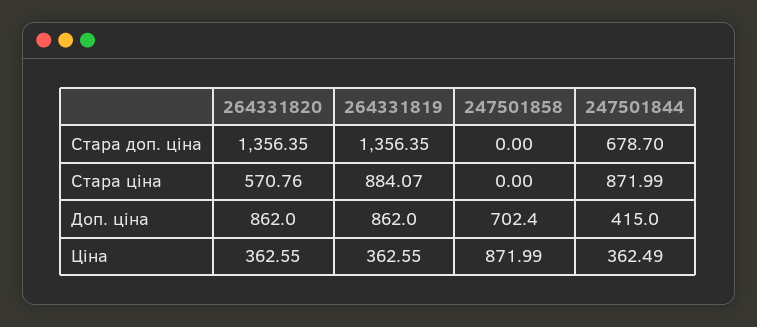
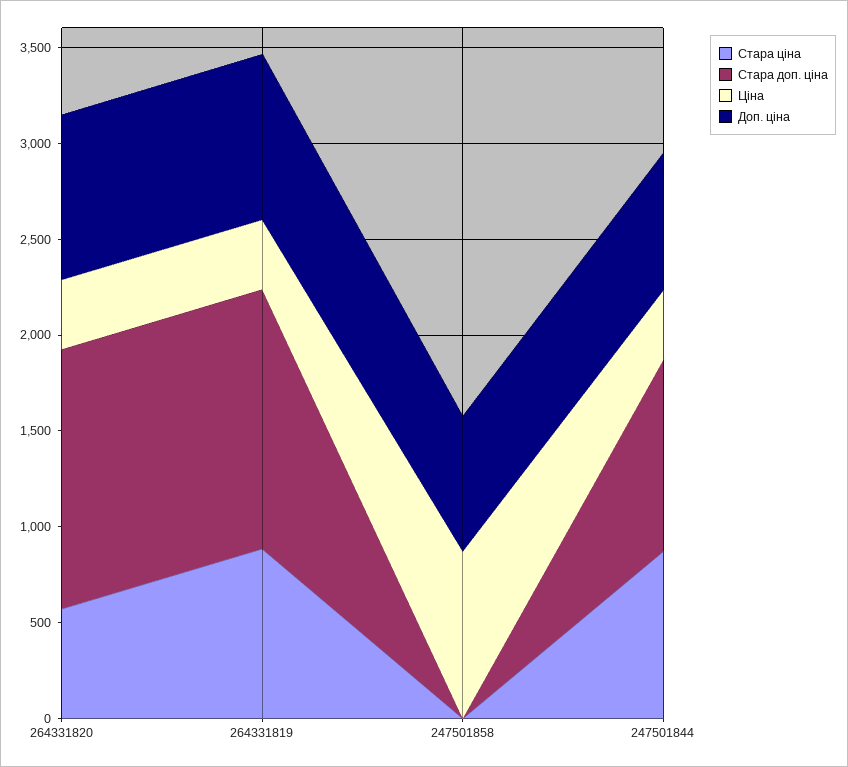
Стара доп. ціна, 247501844: 678.7 -> 1000
Доп. ціна, 247501844: 415 -> 700

